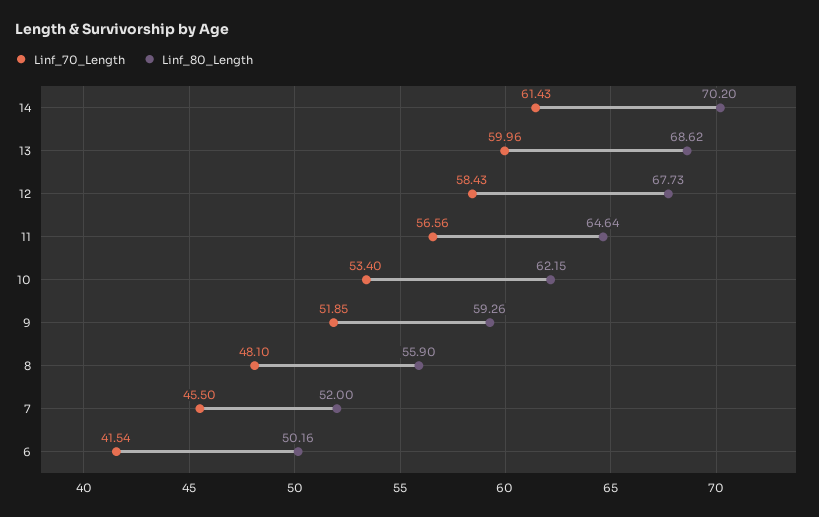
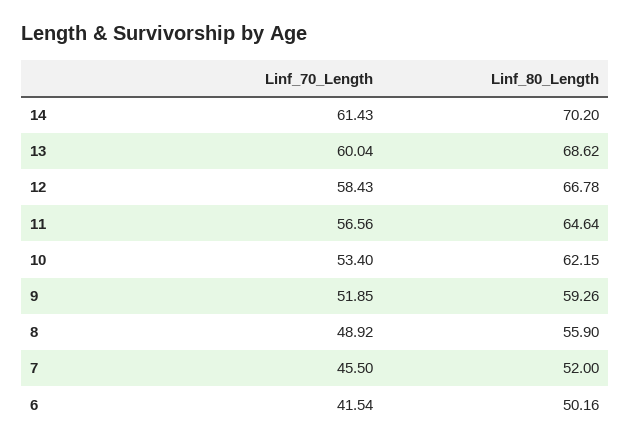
Linf_70_Length, 13: 59.96 -> 60.04
Linf_80_Length, 12: 67.73 -> 66.78
Linf_70_Length, 8: 48.1 -> 48.92

